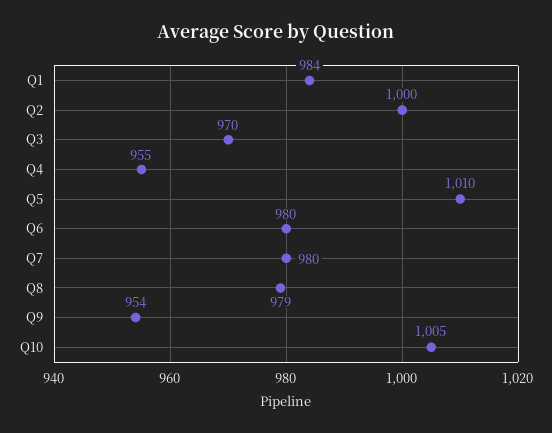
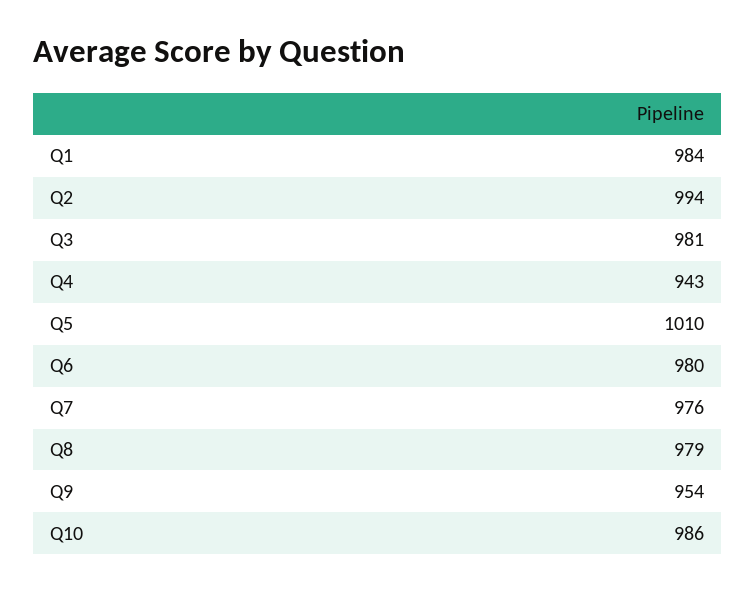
Q2: 1000 -> 994
Q3: 970 -> 981
Q4: 955 -> 943
Q7: 980 -> 976
Q10: 1005 -> 986

